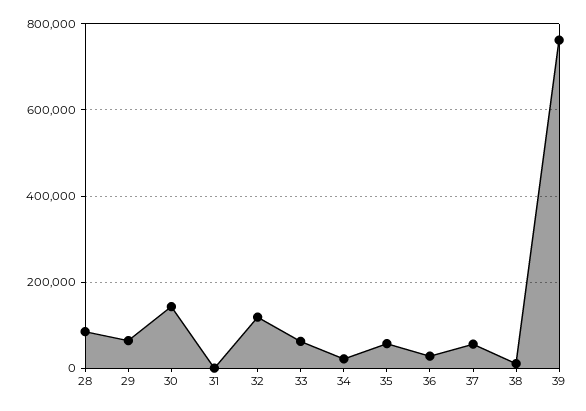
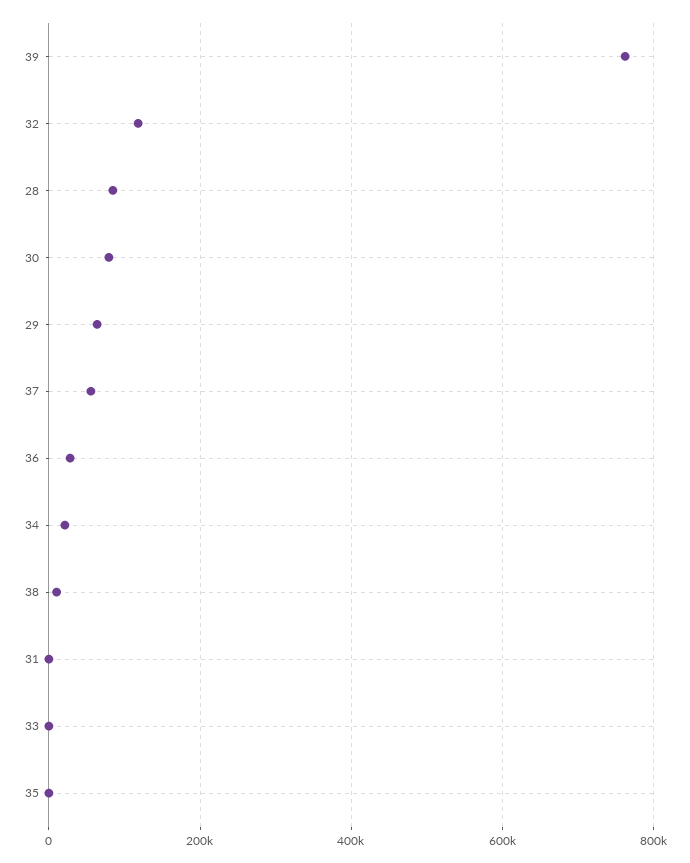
30: 140000 -> 80000
33: 60000 -> 0
35: 60000 -> 0

